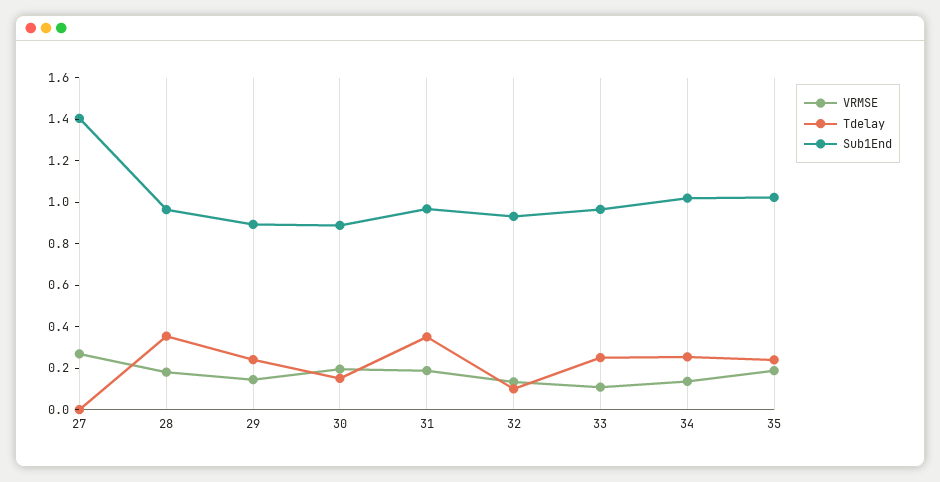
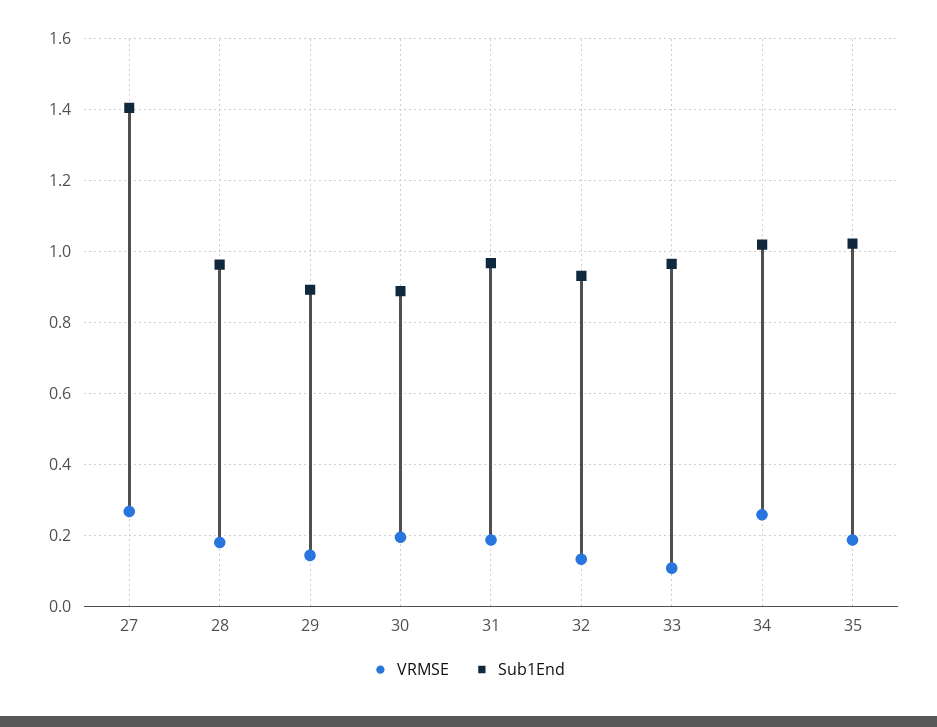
Tdelay, 27: 0 -> none
Tdelay, 28: 0.35 -> none
Tdelay, 29: 0.25 -> none
Tdelay, 30: 0.15 -> none
Tdelay, 31: 0.35 -> none
Tdelay, 32: 0.1 -> none
Tdelay, 33: 0.25 -> none
VRMSE, 34: 0.15 -> 0.26
Tdelay, 34: 0.25 -> none
Tdelay, 35: 0.25 -> none

